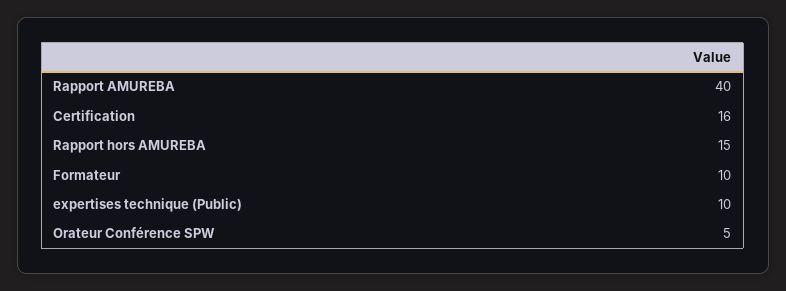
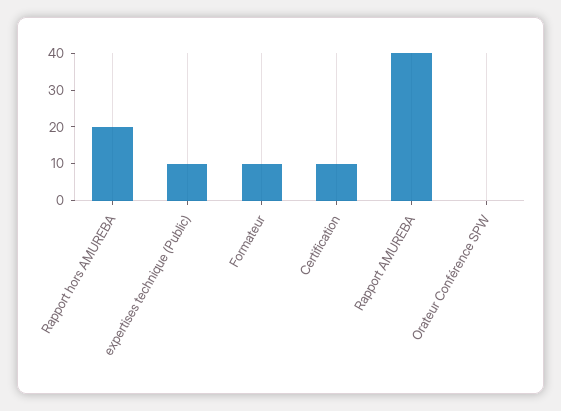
Certification: 16 -> 10
Rapport hors AMUREBA: 15 -> 20
Orateur Conférence SPW: 5 -> 0

